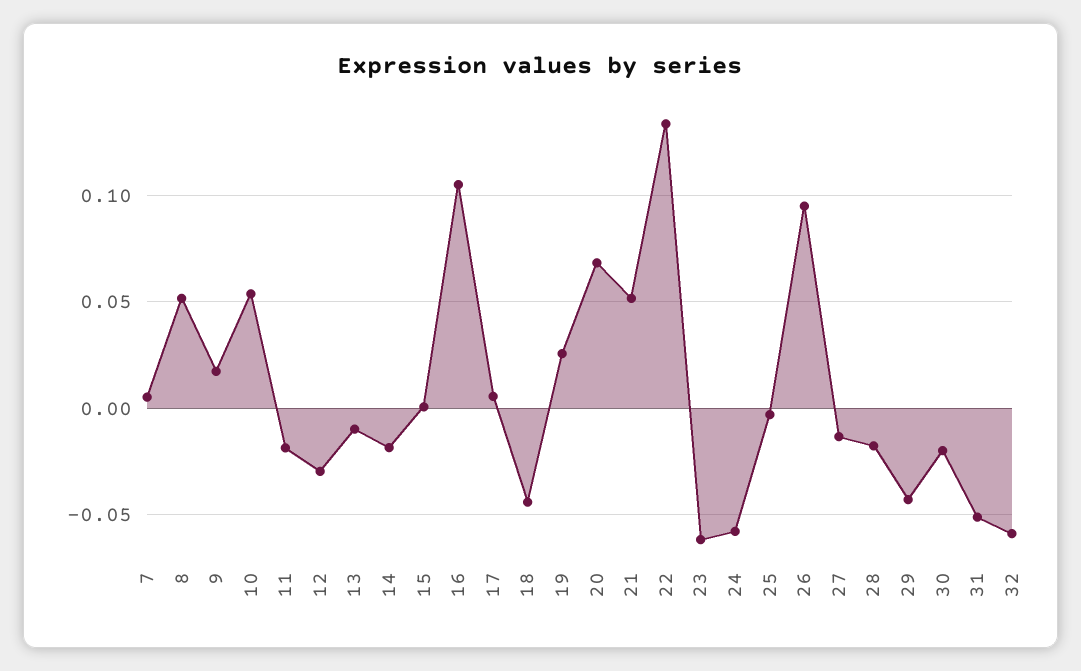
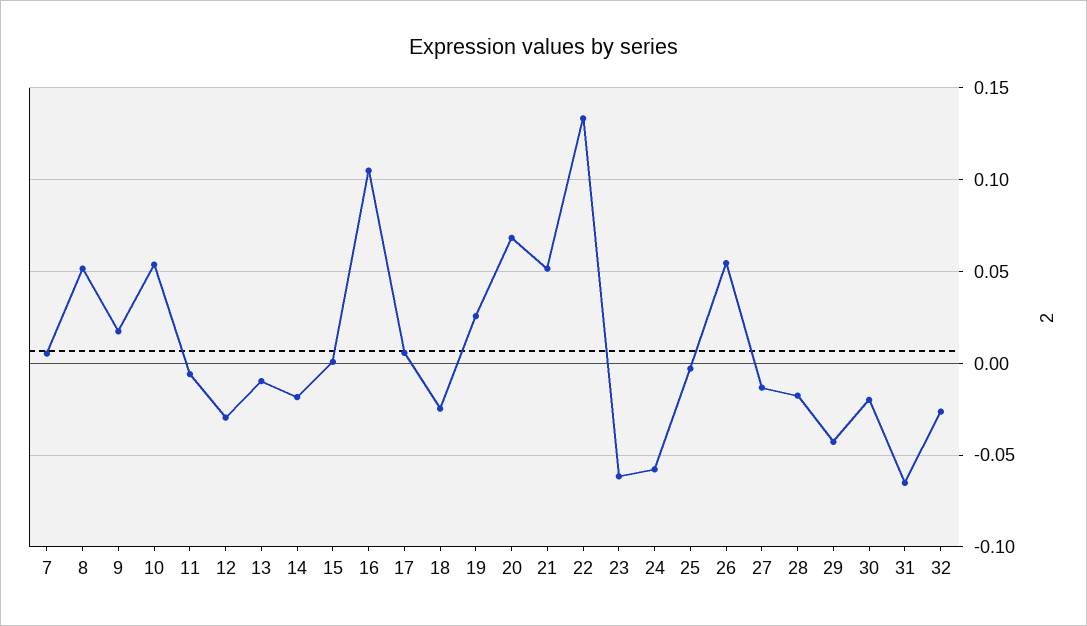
11: -0.02 -> -0.005
18: -0.045 -> -0.025
26: 0.095 -> 0.055
31: -0.05 -> -0.065
32: -0.06 -> -0.025

